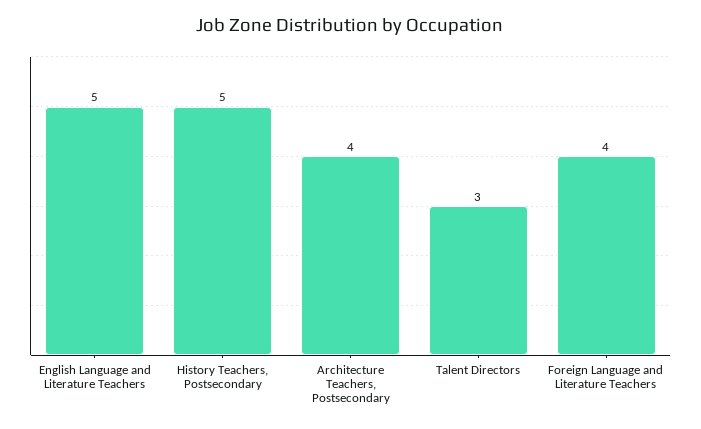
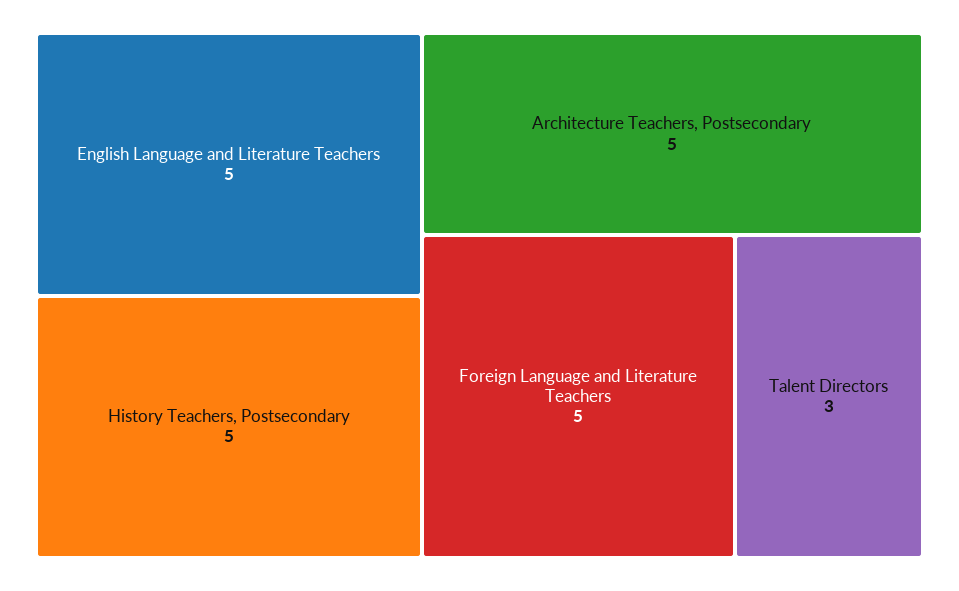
Architecture Teachers, Postsecondary: 4 -> 5
Foreign Language and Literature Teachers: 4 -> 5

